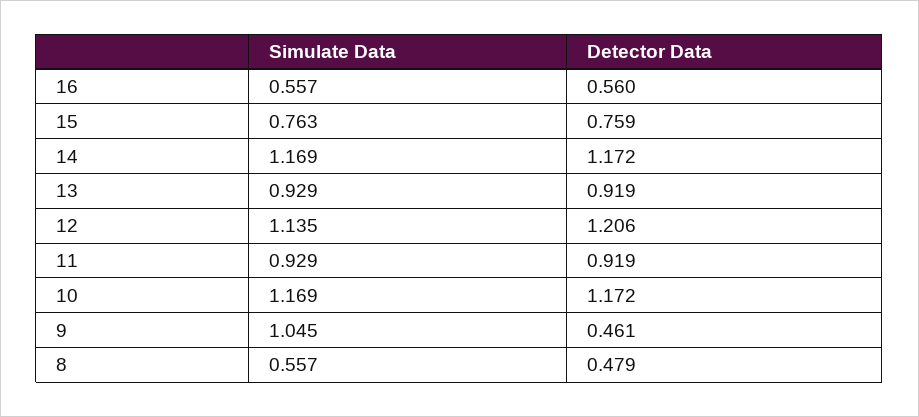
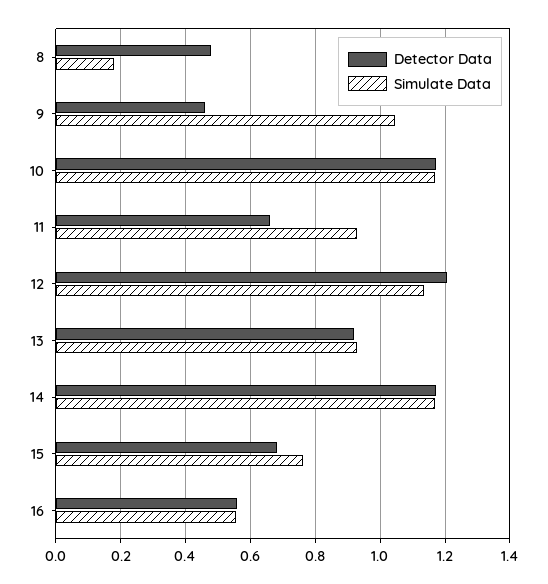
Detector Data, 15: 0.759 -> 0.68
Detector Data, 11: 0.919 -> 0.66
Simulate Data, 8: 0.557 -> 0.18

